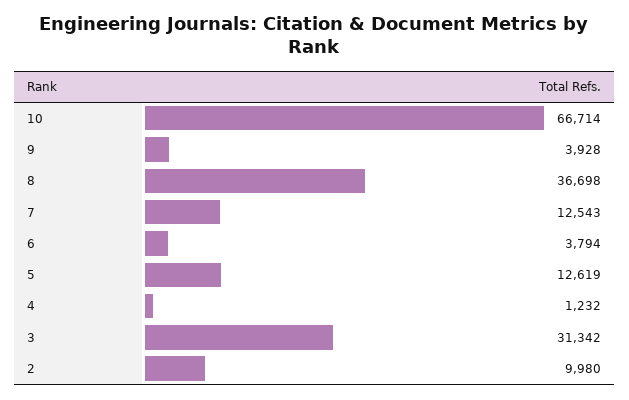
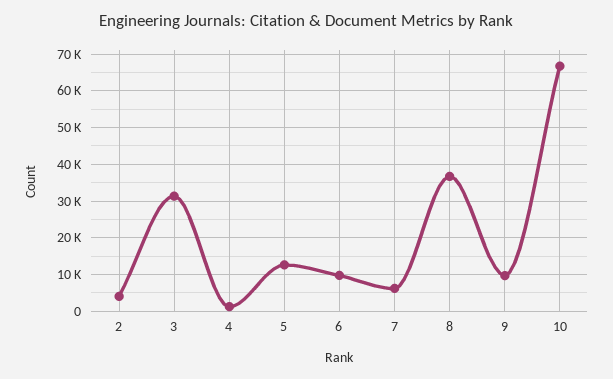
9: 3928 -> 10000
7: 12543 -> 6000
6: 3794 -> 10000
2: 9980 -> 4000

